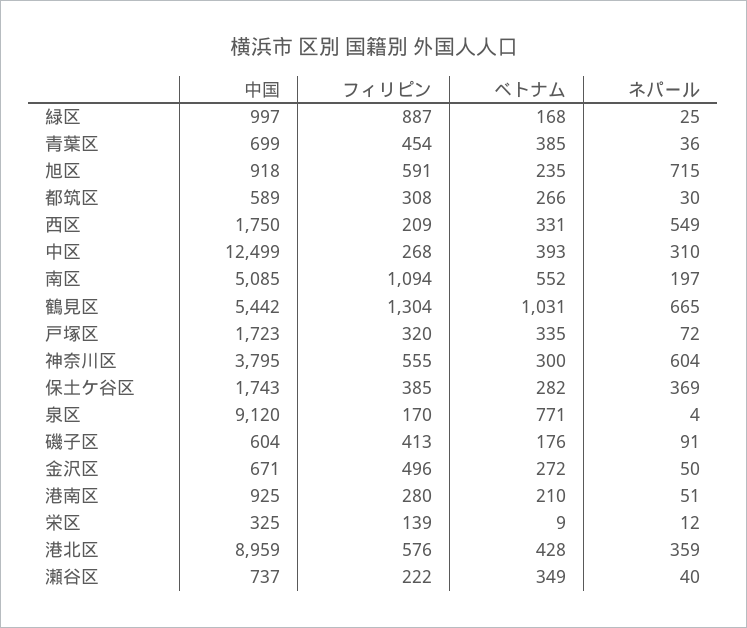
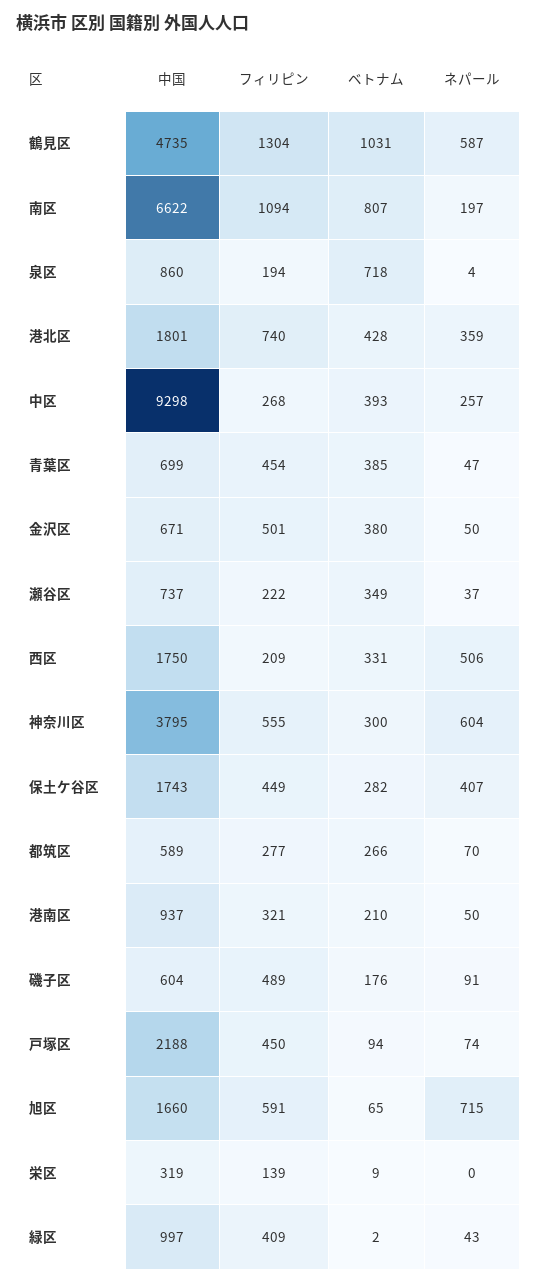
フィリピン, 緑区: 887 -> 409
ベトナム, 緑区: 168 -> 2
ネパール, 緑区: 25 -> 43
ネパール, 青葉区: 36 -> 47
中国, 旭区: 918 -> 1660
ベトナム, 旭区: 235 -> 65
フィリピン, 都筑区: 308 -> 277
ネパール, 都筑区: 30 -> 70
ネパール, 西区: 549 -> 506
中国, 中区: 12499 -> 9298
ネパール, 中区: 310 -> 257
中国, 南区: 5085 -> 6622
ベトナム, 南区: 552 -> 807
中国, 鶴見区: 5442 -> 4735
ネパール, 鶴見区: 665 -> 587
中国, 戸塚区: 1723 -> 2188
フィリピン, 戸塚区: 320 -> 450
ベトナム, 戸塚区: 335 -> 94
ネパール, 戸塚区: 72 -> 74
フィリピン, 保土ケ谷区: 385 -> 449
ネパール, 保土ケ谷区: 369 -> 407
中国, 泉区: 9120 -> 860
フィリピン, 泉区: 170 -> 194
ベトナム, 泉区: 771 -> 718
フィリピン, 磯子区: 413 -> 489
フィリピン, 金沢区: 496 -> 501
ベトナム, 金沢区: 272 -> 380
中国, 港南区: 925 -> 937
フィリピン, 港南区: 280 -> 321
ネパール, 港南区: 51 -> 50
中国, 栄区: 325 -> 319
ネパール, 栄区: 12 -> 0
中国, 港北区: 8959 -> 1801
フィリピン, 港北区: 576 -> 740
ネパール, 瀬谷区: 40 -> 37

